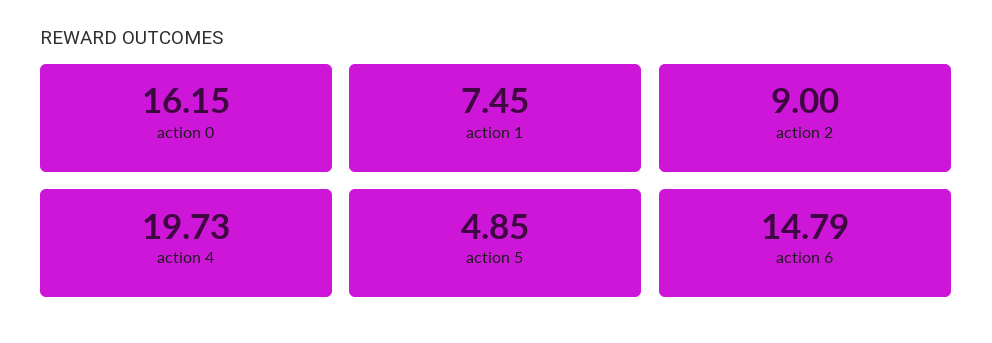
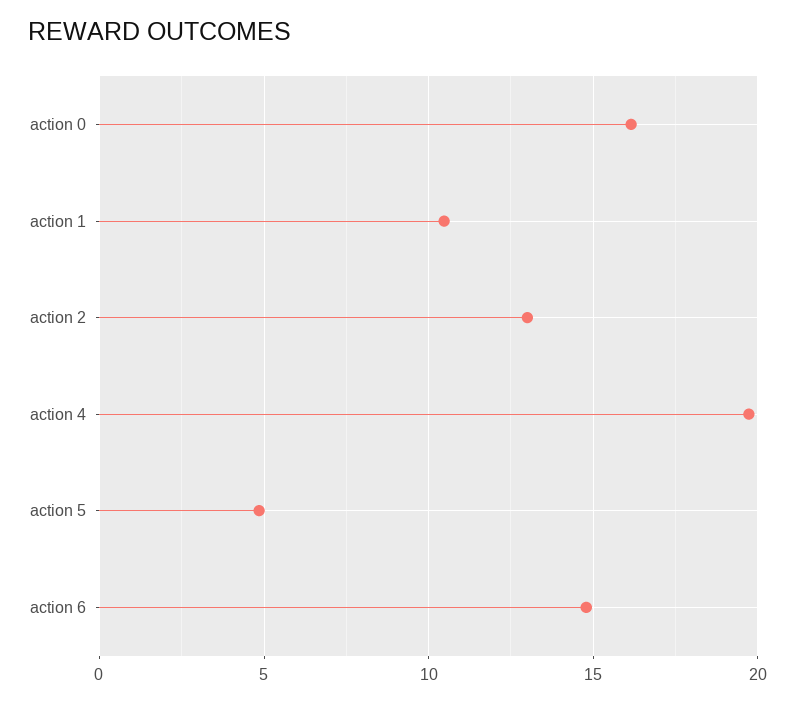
action 1: 7.45 -> 10.5
action 2: 9 -> 13

